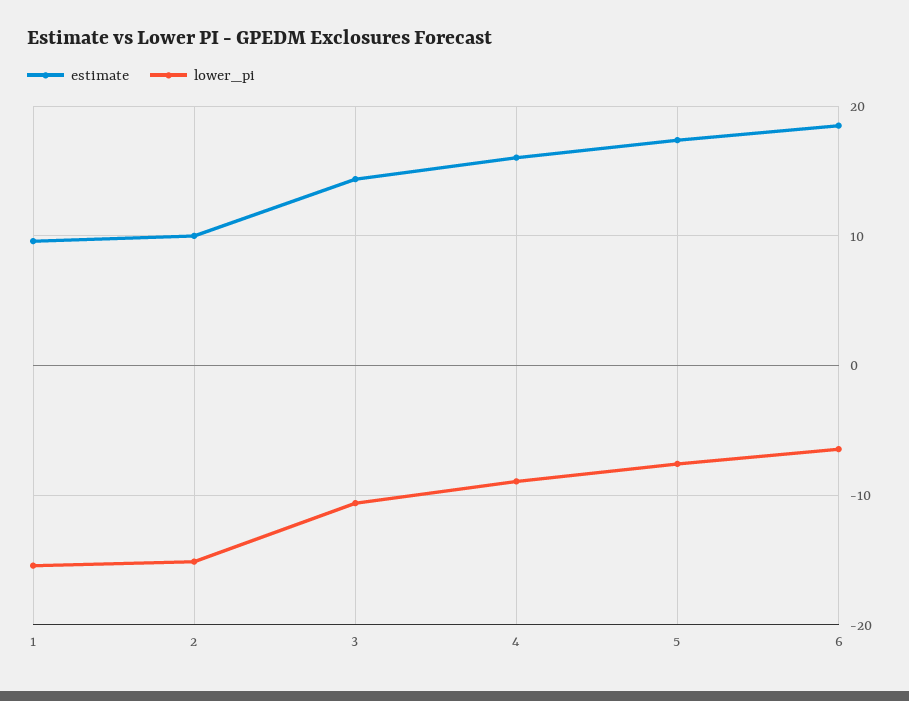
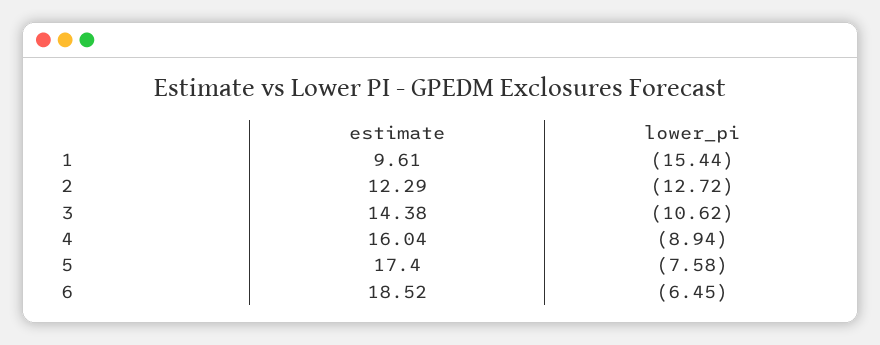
estimate, 2: 10 -> 12.29
lower_pi, 2: -15 -> -12.72

